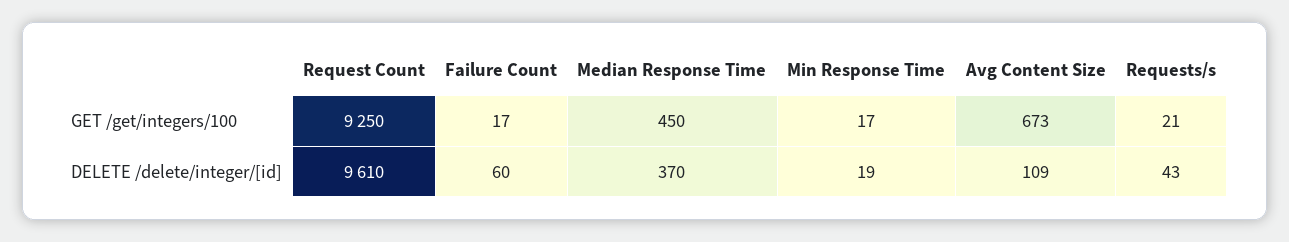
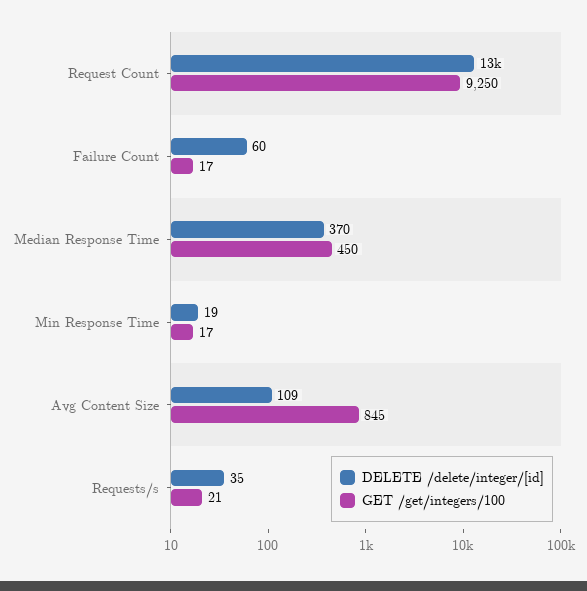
GET /get/integers/100, Avg Content Size: 673 -> 845
DELETE /delete/integer/[id], Request Count: 9610 -> 13000
DELETE /delete/integer/[id], Requests/s: 43 -> 35

